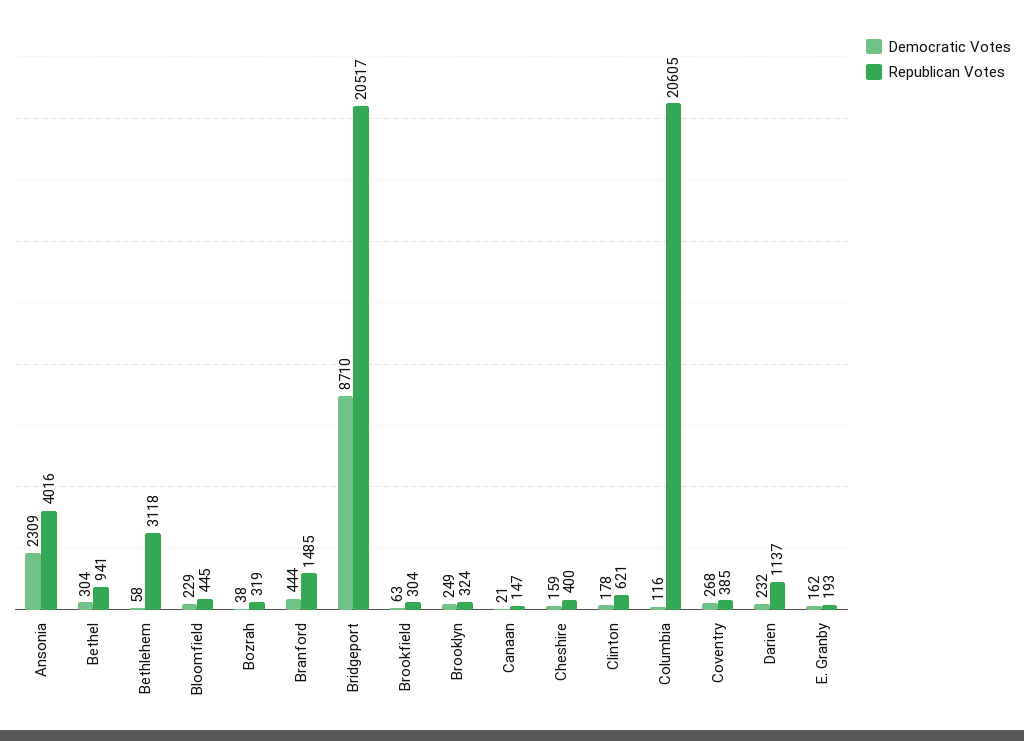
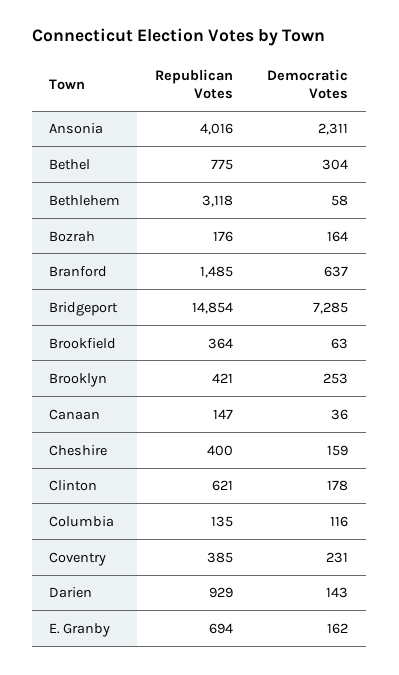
Democratic Votes, Ansonia: 2309 -> 2311
Republican Votes, Bethel: 941 -> 775
Democratic Votes, Bloomfield: 229 -> none
Republican Votes, Bloomfield: 445 -> none
Democratic Votes, Bozrah: 38 -> 164
Republican Votes, Bozrah: 319 -> 176
Democratic Votes, Branford: 444 -> 637
Democratic Votes, Bridgeport: 8710 -> 7285
Republican Votes, Bridgeport: 20517 -> 14854
Republican Votes, Brookfield: 304 -> 364
Democratic Votes, Brooklyn: 249 -> 253
Republican Votes, Brooklyn: 324 -> 421
Democratic Votes, Canaan: 21 -> 36
Republican Votes, Columbia: 20605 -> 135
Democratic Votes, Coventry: 268 -> 231
Democratic Votes, Darien: 232 -> 143
Republican Votes, Darien: 1137 -> 929
Republican Votes, E. Granby: 193 -> 694

